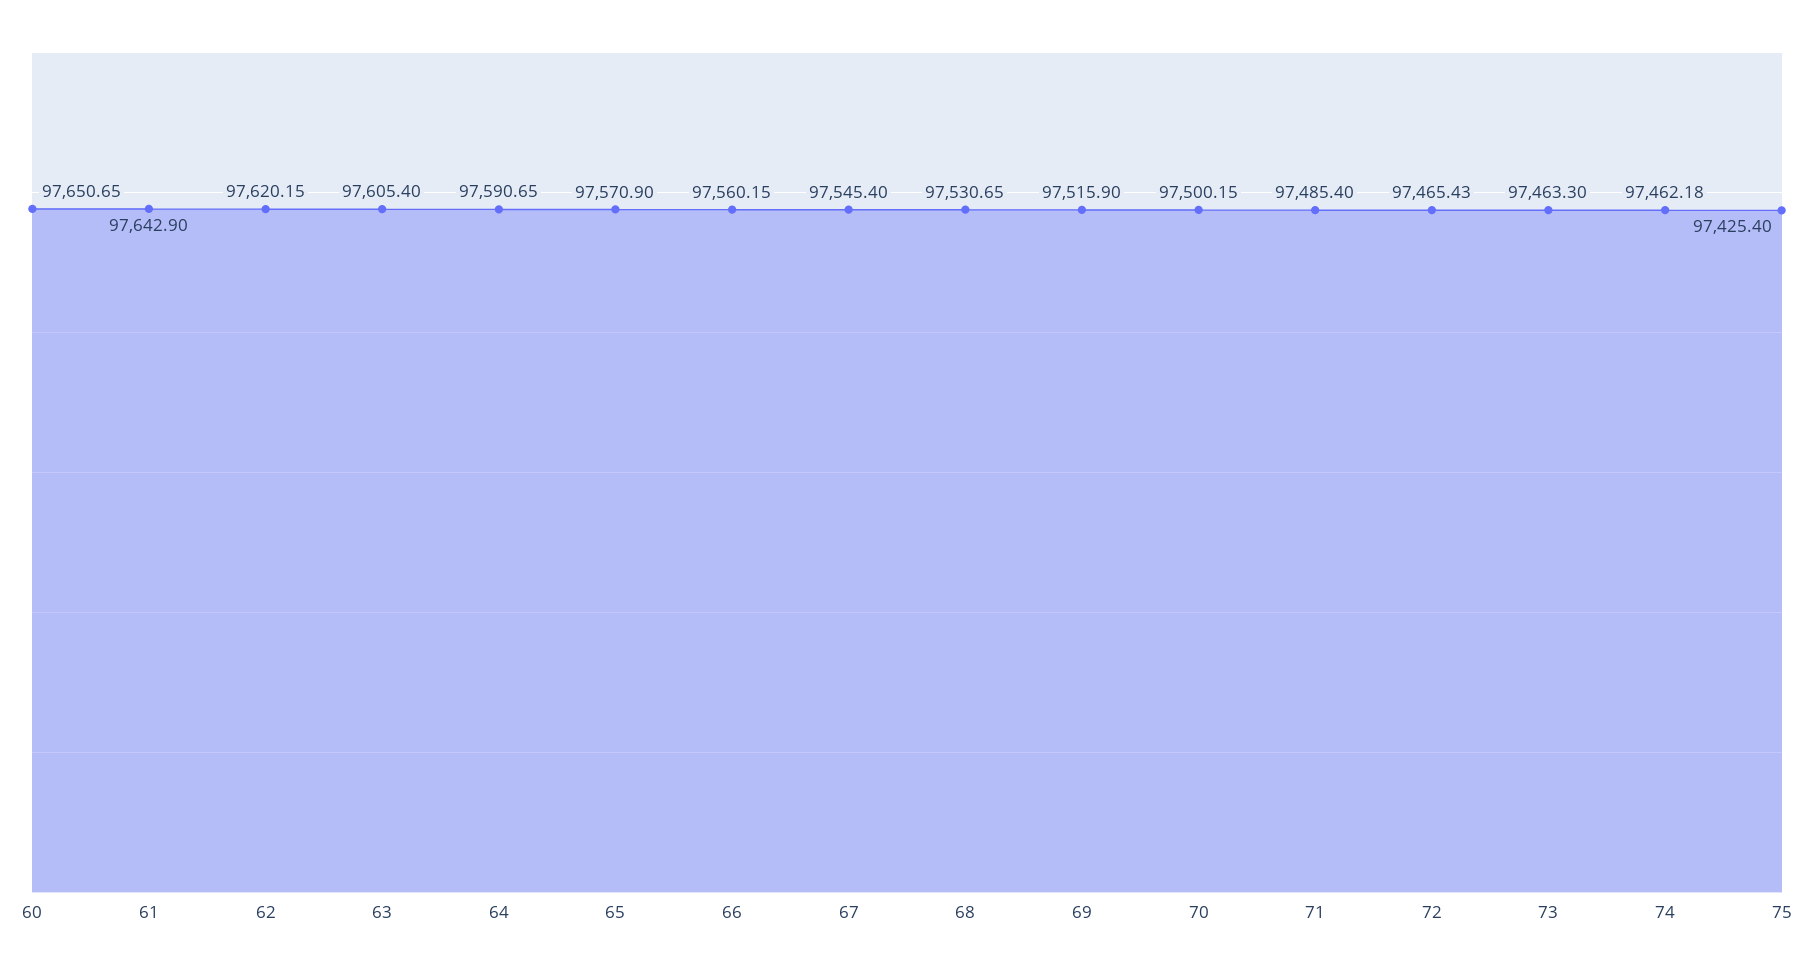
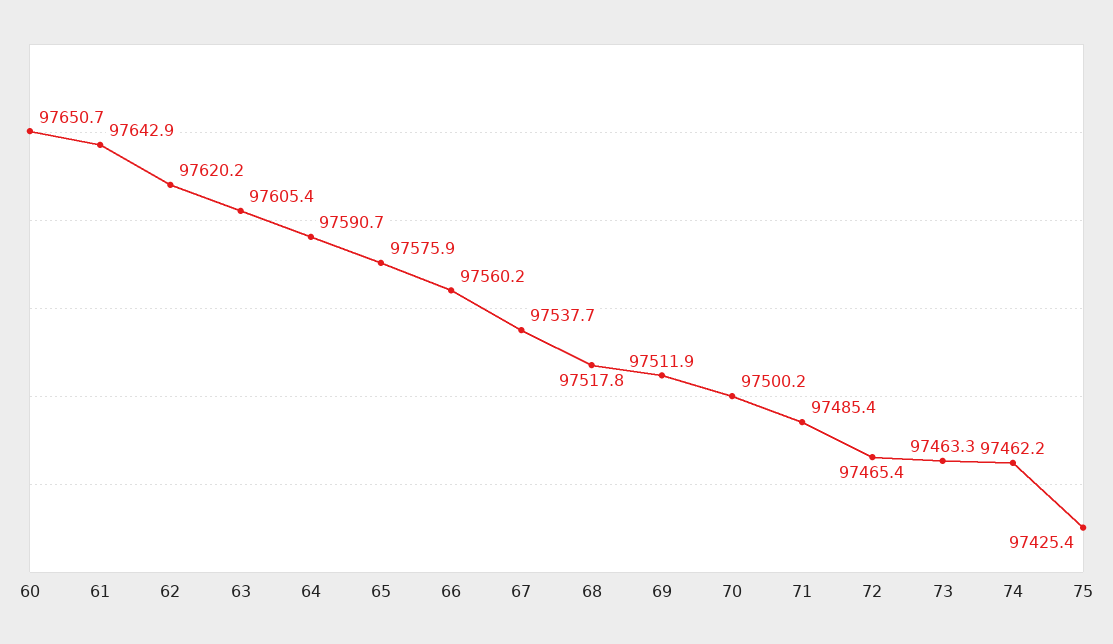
65: 97570.9 -> 97575.9
67: 97545.4 -> 97537.7
68: 97530.65 -> 97517.8
69: 97515.9 -> 97511.9

